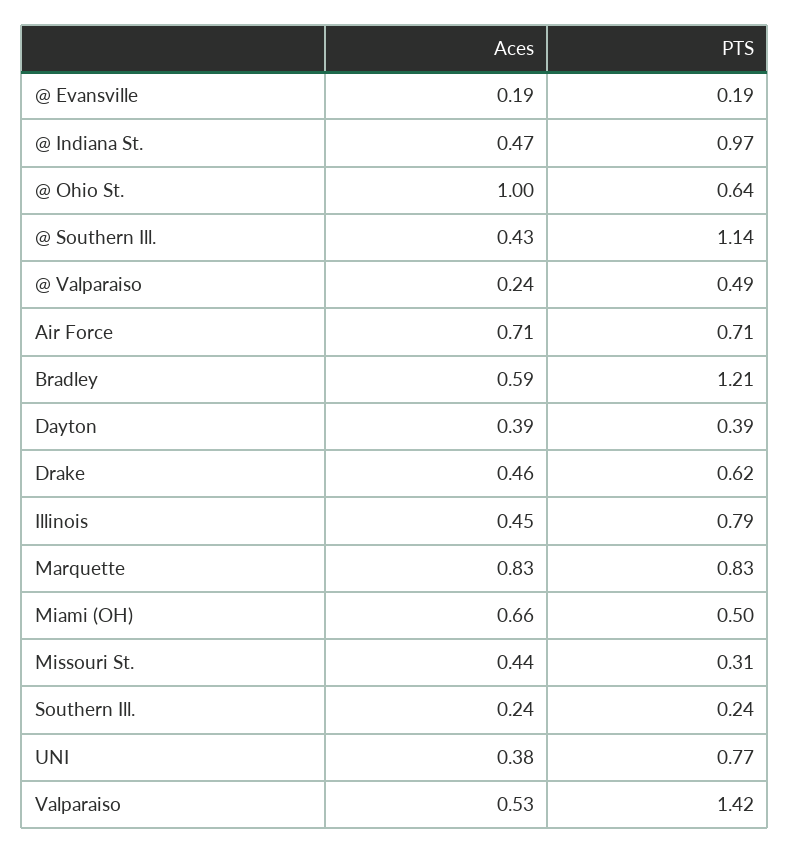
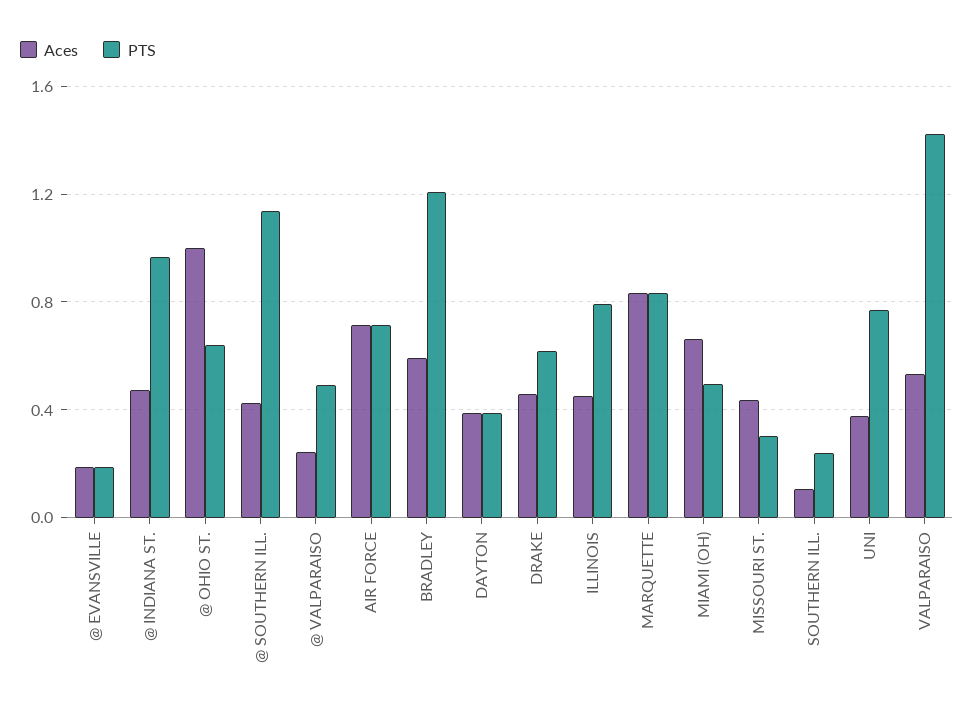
Aces, Southern Ill.: 0.24 -> 0.1

